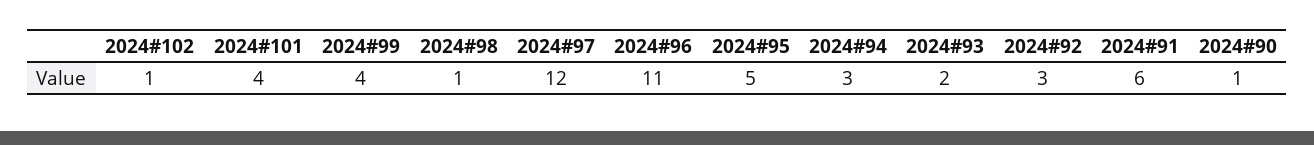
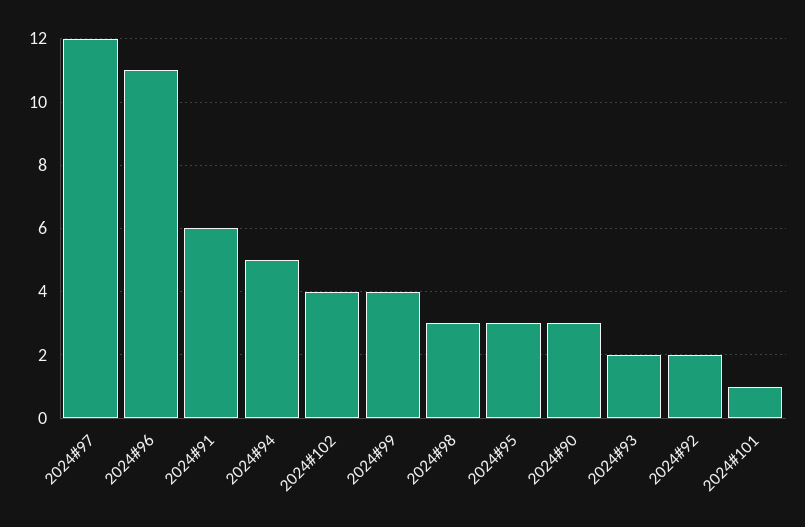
2024#102: 1 -> 4
2024#101: 4 -> 1
2024#98: 1 -> 3
2024#95: 5 -> 3
2024#94: 3 -> 5
2024#92: 3 -> 2
2024#90: 1 -> 3

